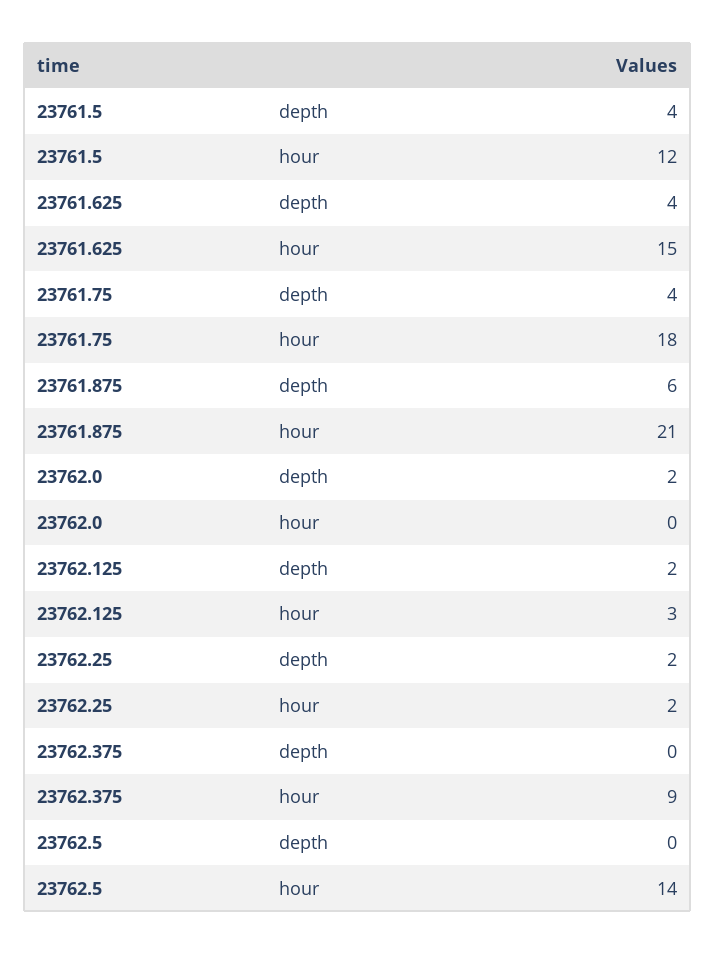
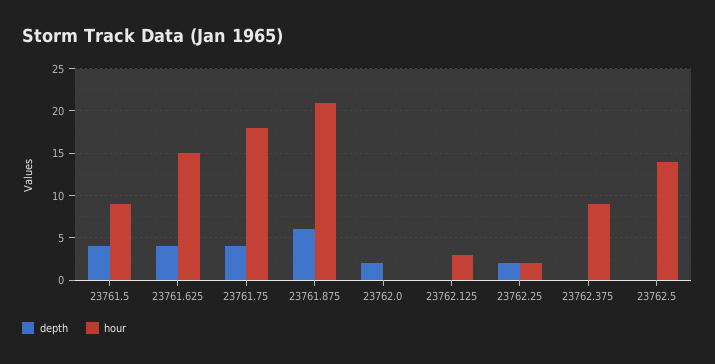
hour, 23761.5: 12 -> 9
depth, 23762.125: 2 -> 0

